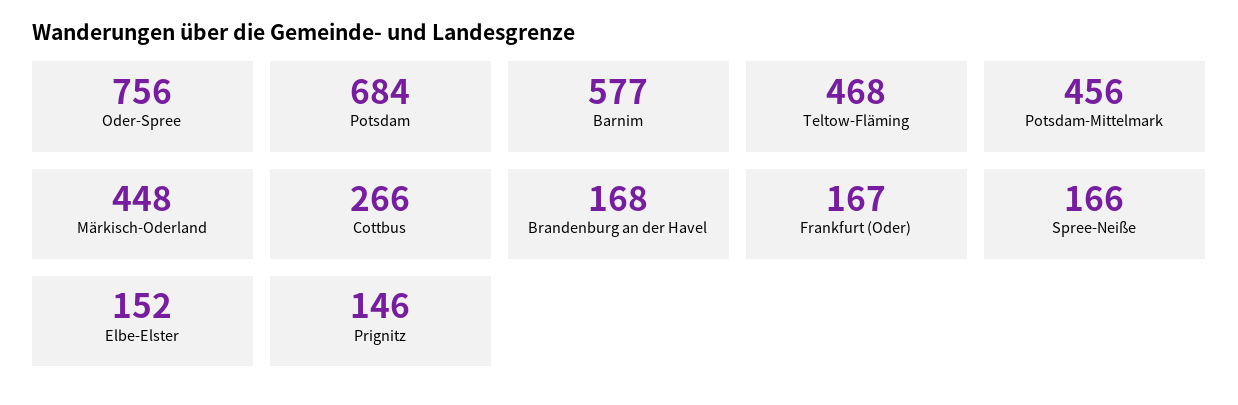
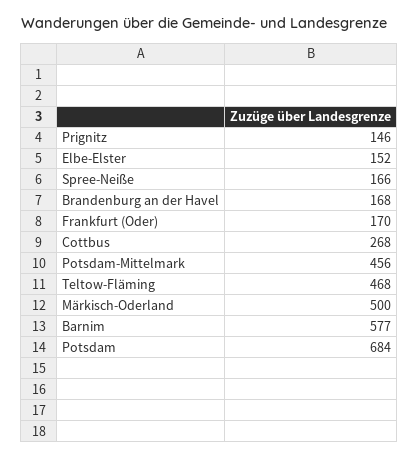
Oder-Spree: 756 -> none
Märkisch-Oderland: 448 -> 500
Cottbus: 266 -> 268
Frankfurt (Oder): 167 -> 170

